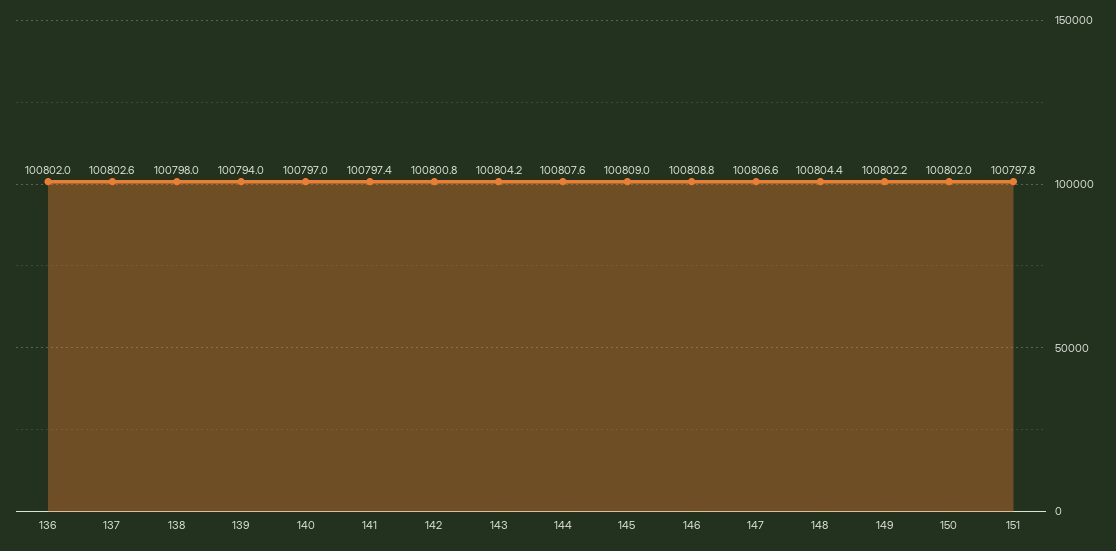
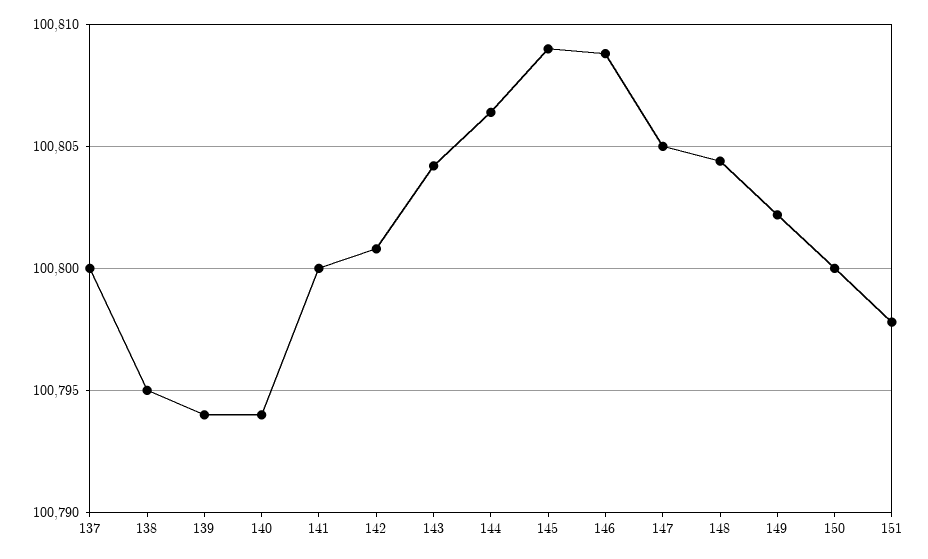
136: 100802 -> none
137: 100802.6 -> 100800
138: 100798 -> 100795
140: 100797 -> 100794
141: 100797.4 -> 100800
144: 100807.6 -> 100806.5
147: 100806.6 -> 100805
150: 100802 -> 100800

